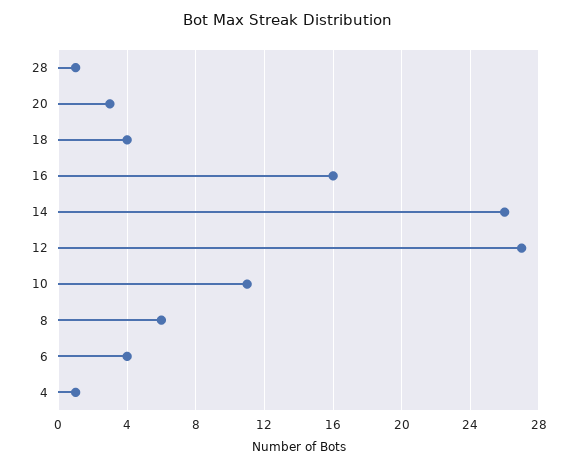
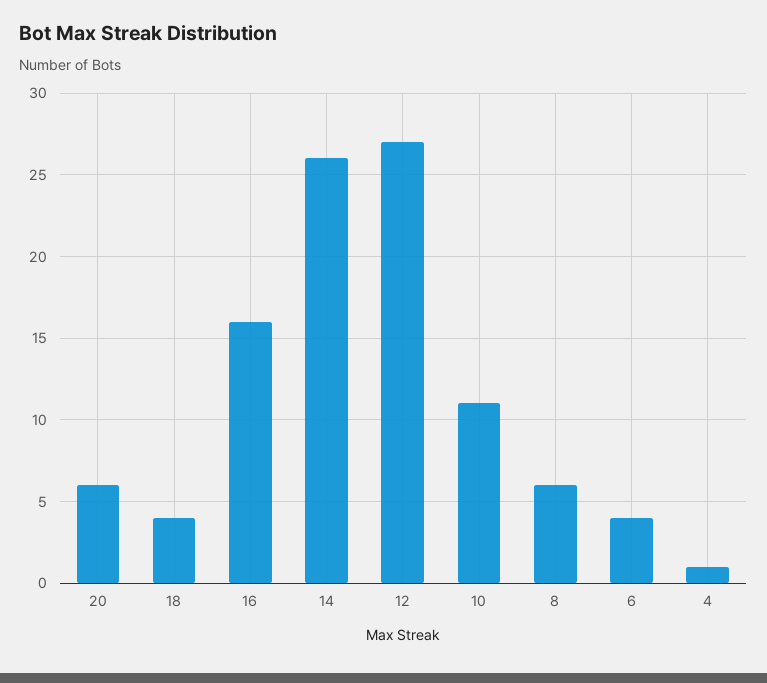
28: 1 -> none
20: 3 -> 6

